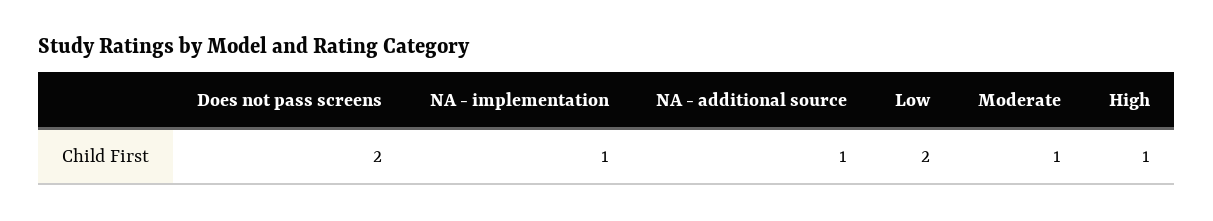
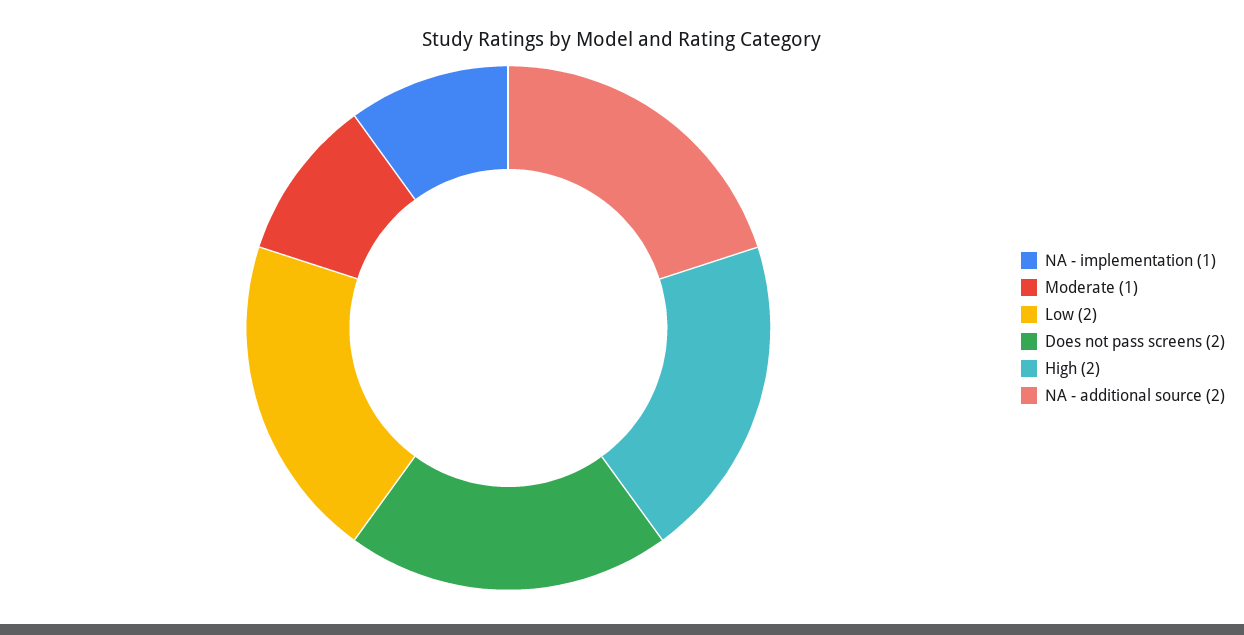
NA - additional source: 1 -> 2
High: 1 -> 2

